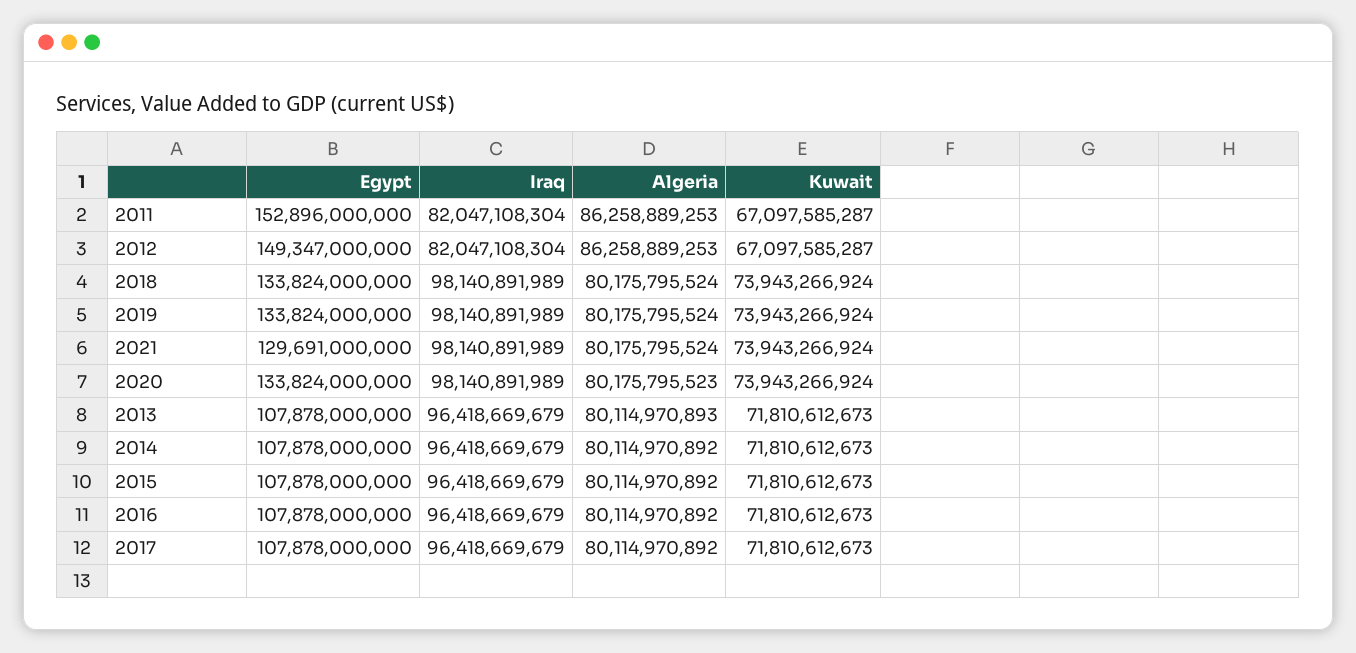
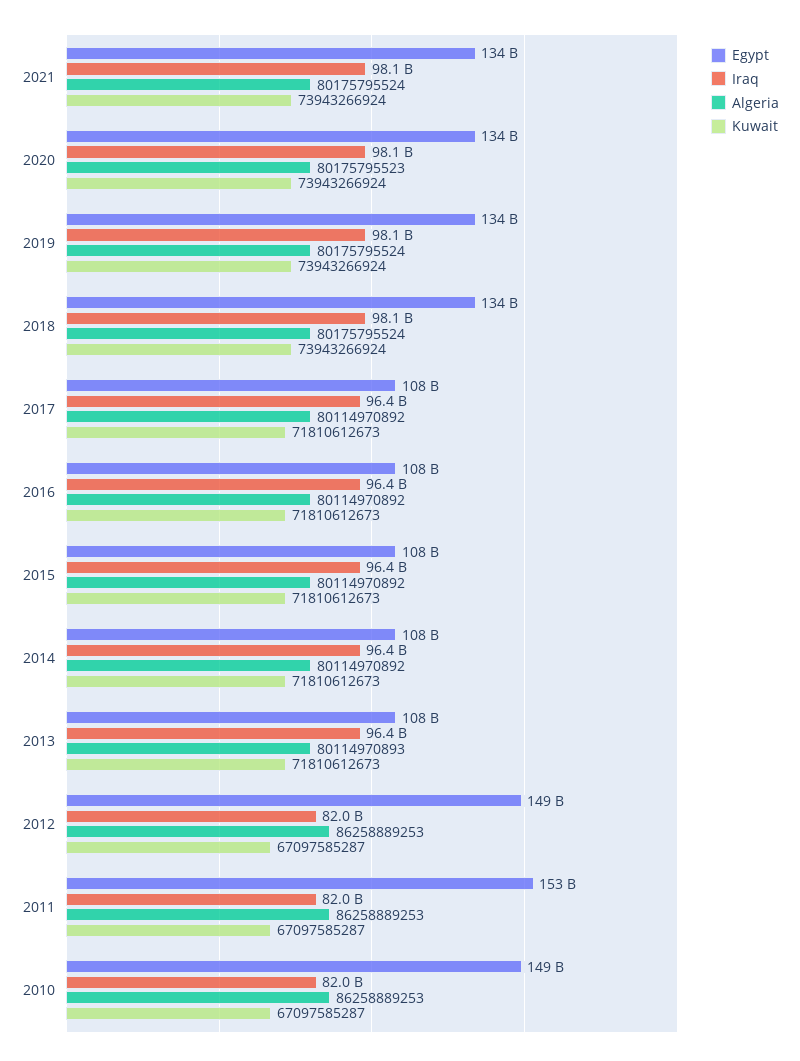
Egypt, 2021: 129691000000 -> 134000000000
Egypt, 2010: none -> 149000000000
Iraq, 2010: none -> 82000000000
Algeria, 2010: none -> 86258889253
Kuwait, 2010: none -> 67097585287

